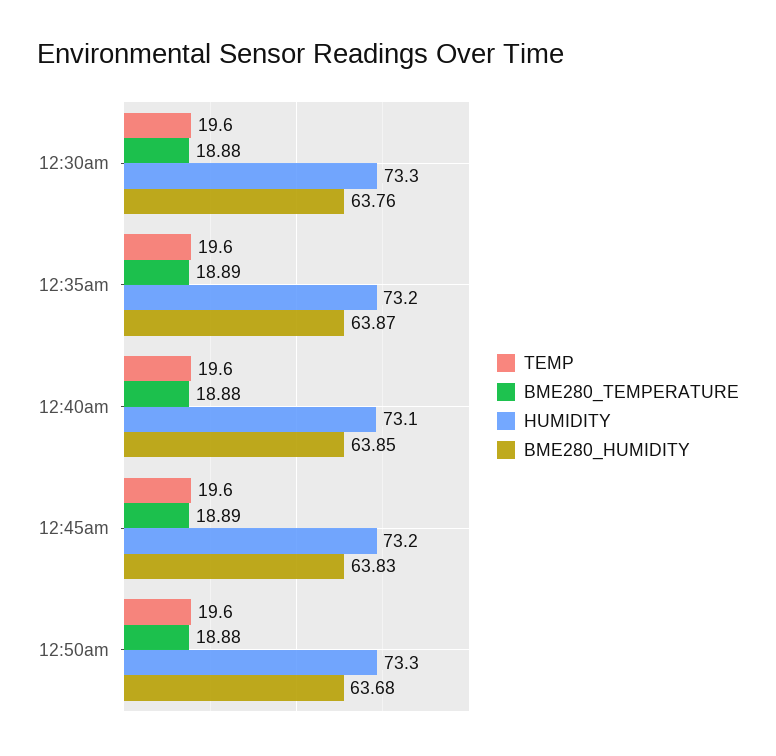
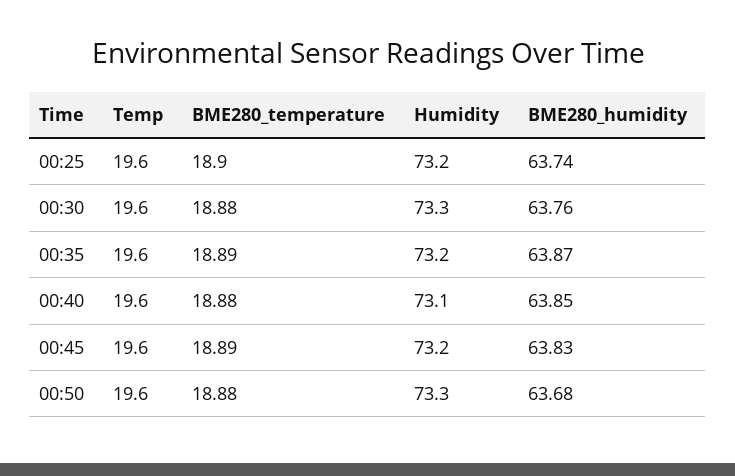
TEMP, 00:25: none -> 19.6
BME280_TEMPERATURE, 00:25: none -> 18.9
HUMIDITY, 00:25: none -> 73.2
BME280_HUMIDITY, 00:25: none -> 63.74

